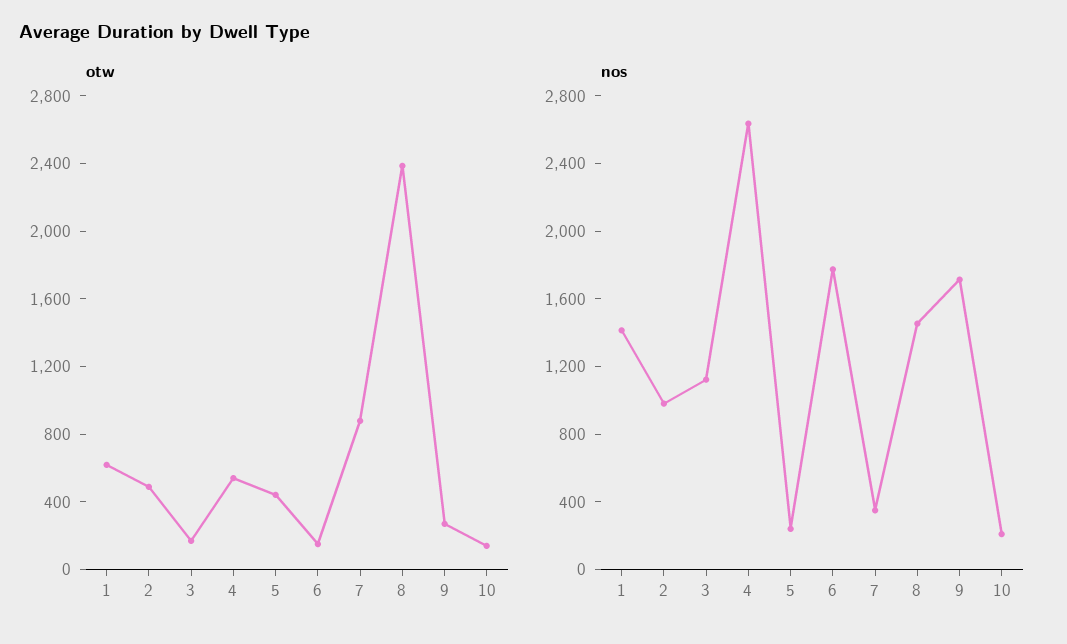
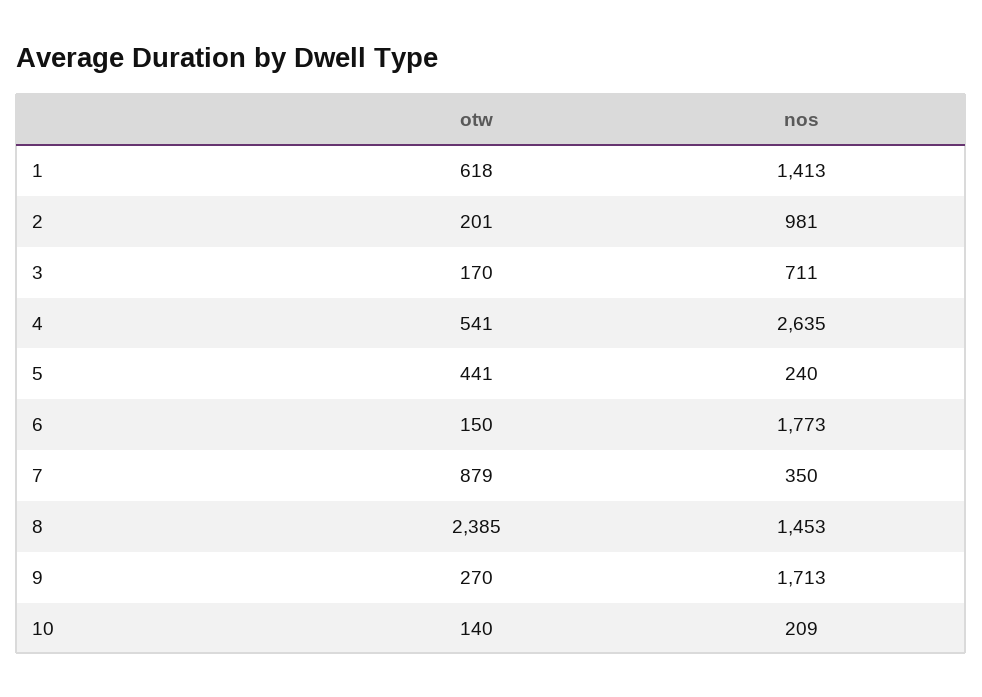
otw, 2: 500 -> 201
nos, 3: 1100 -> 711

